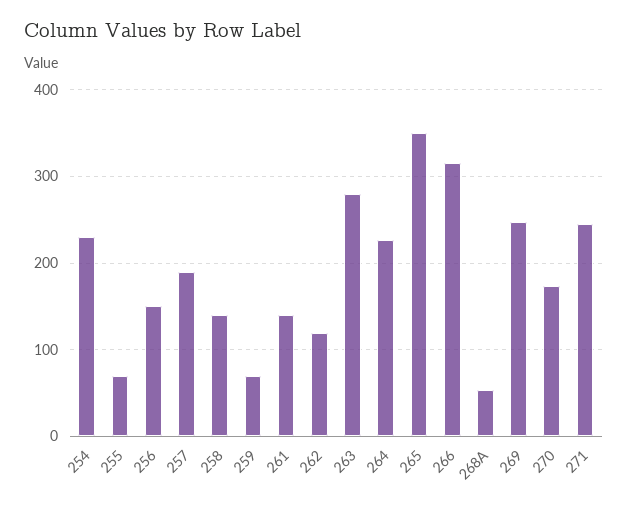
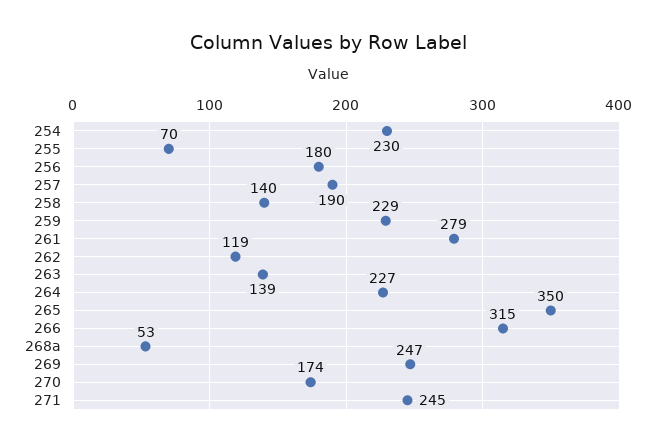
256: 150 -> 180
259: 70 -> 229
261: 140 -> 279
263: 280 -> 139

